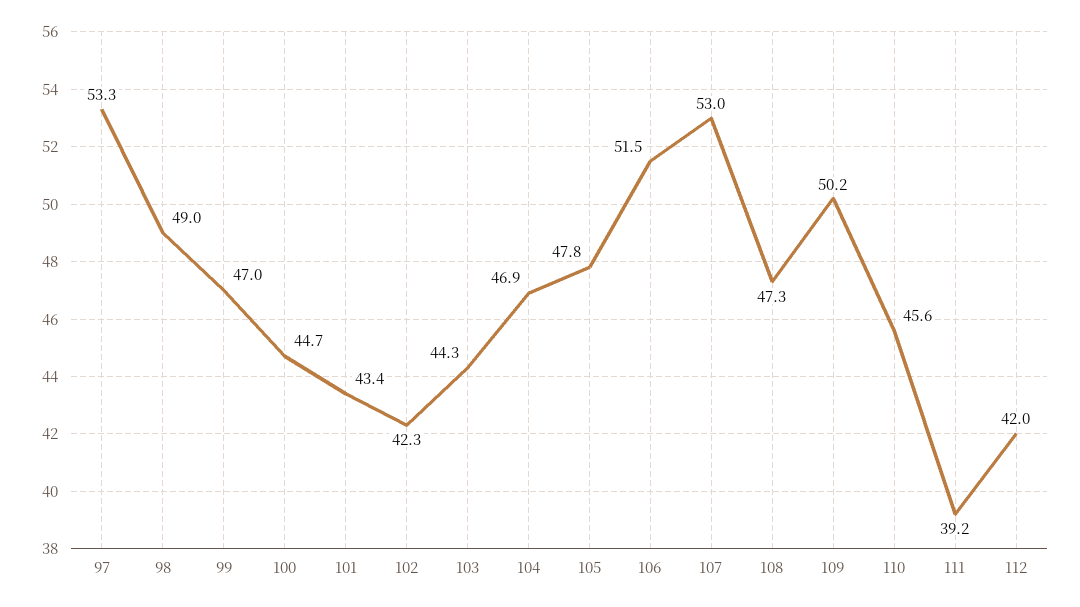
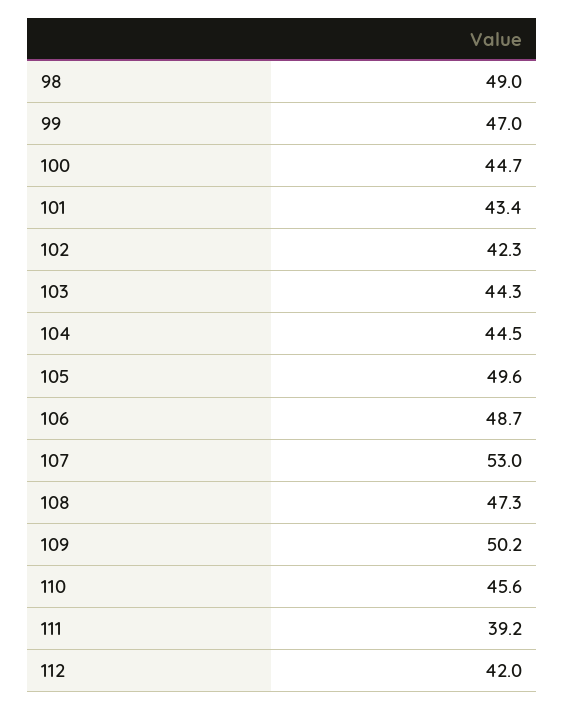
97: 53.3 -> none
104: 46.9 -> 44.5
105: 47.8 -> 49.6
106: 51.5 -> 48.7

